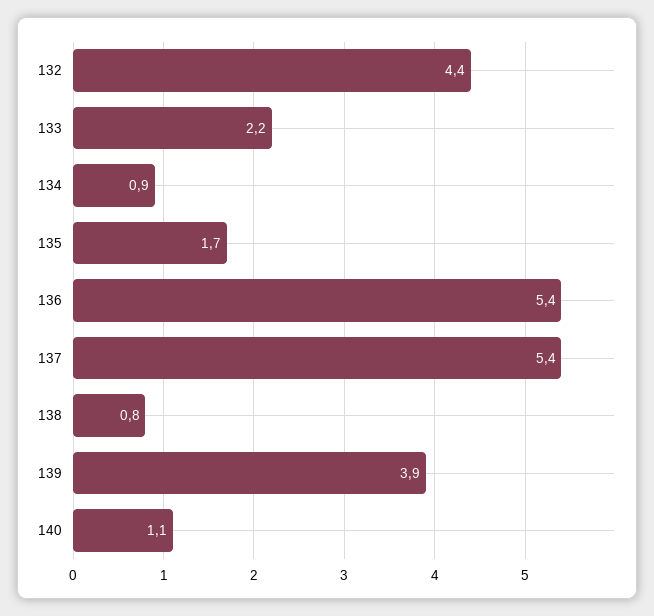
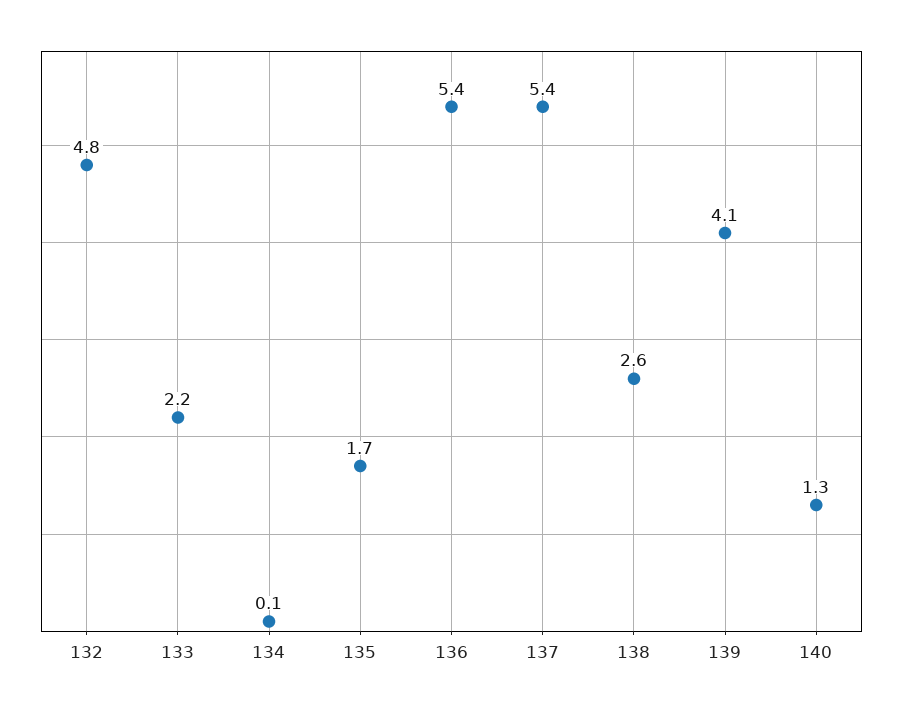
132: 4.4 -> 4.8
134: 0.9 -> 0.1
138: 0.8 -> 2.6
139: 3.9 -> 4.1
140: 1.1 -> 1.3

